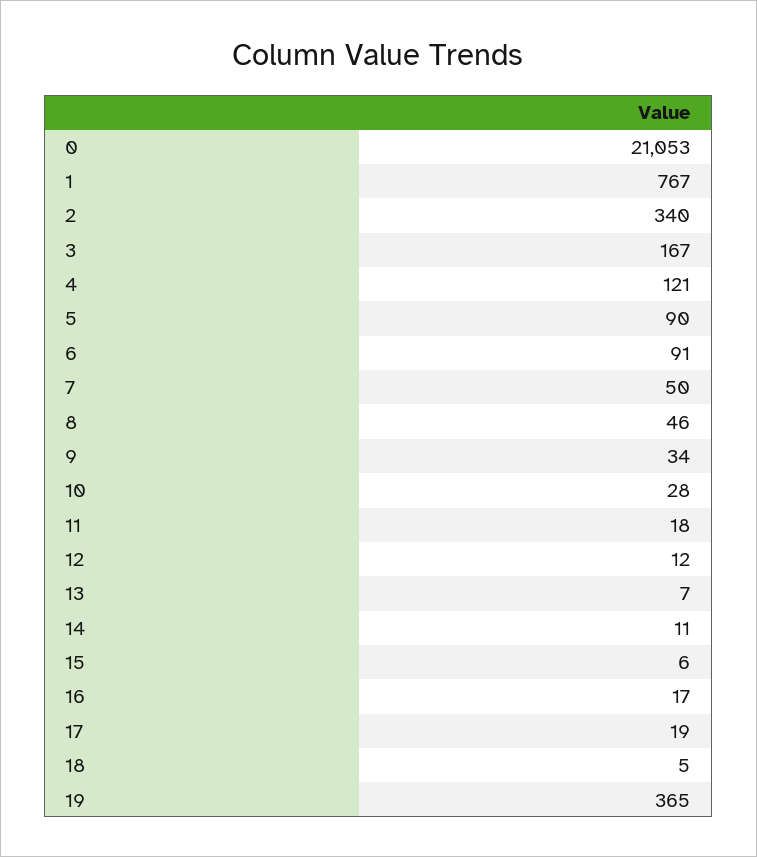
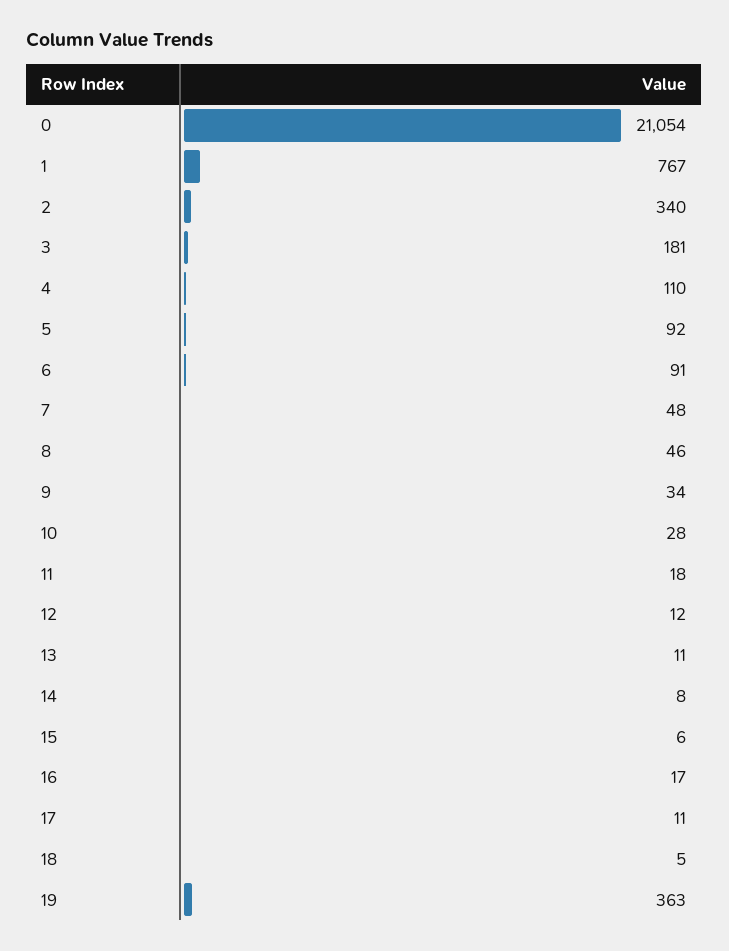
0: 21053 -> 21054
3: 167 -> 181
4: 121 -> 110
5: 90 -> 92
7: 50 -> 48
13: 7 -> 11
14: 11 -> 8
17: 19 -> 11
19: 365 -> 363

